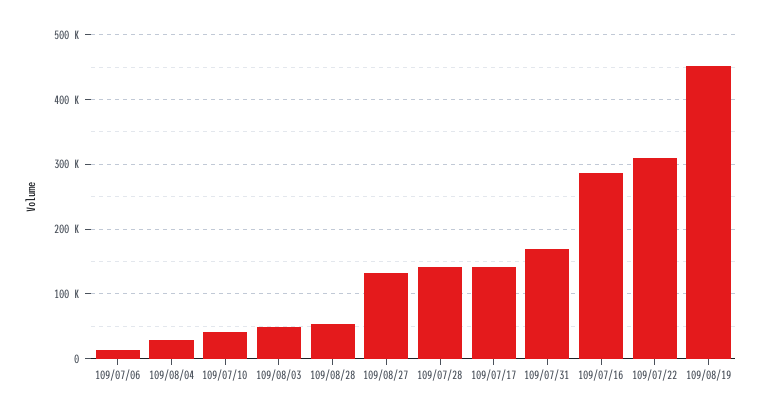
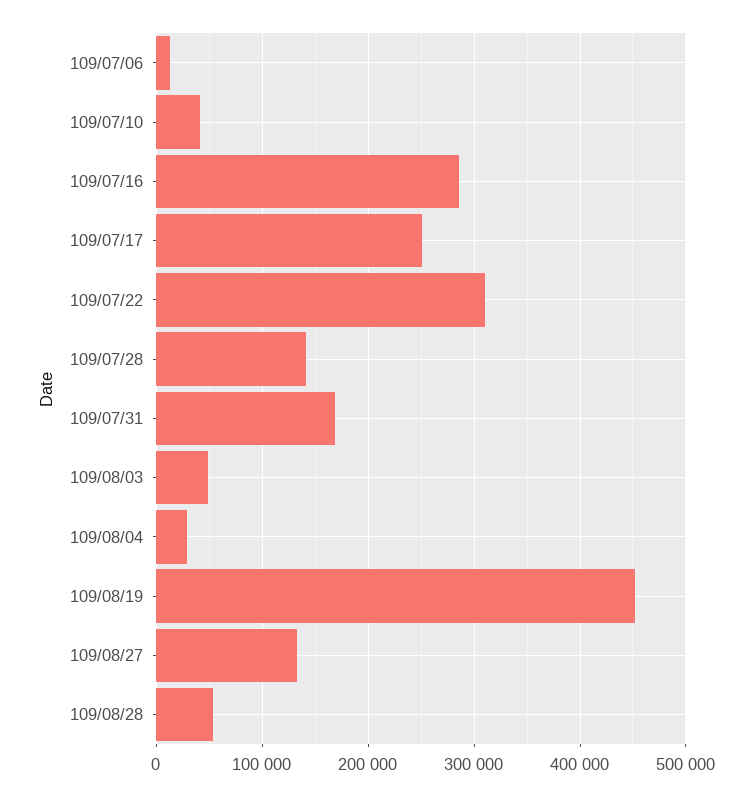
109/07/17: 140000 -> 250000

